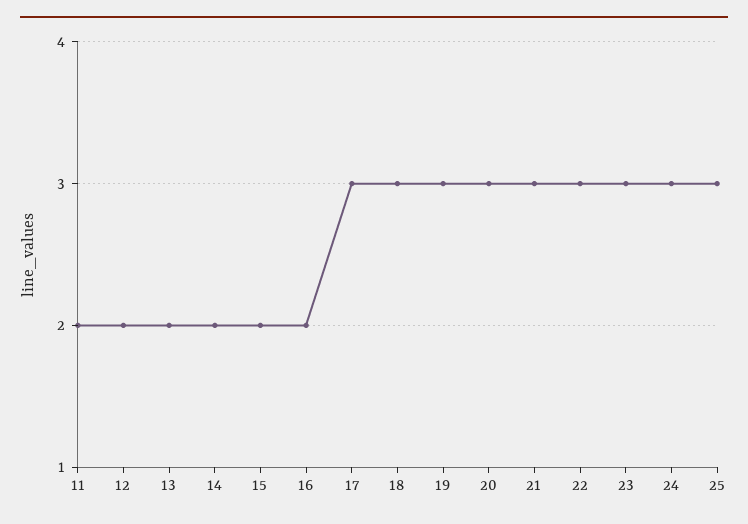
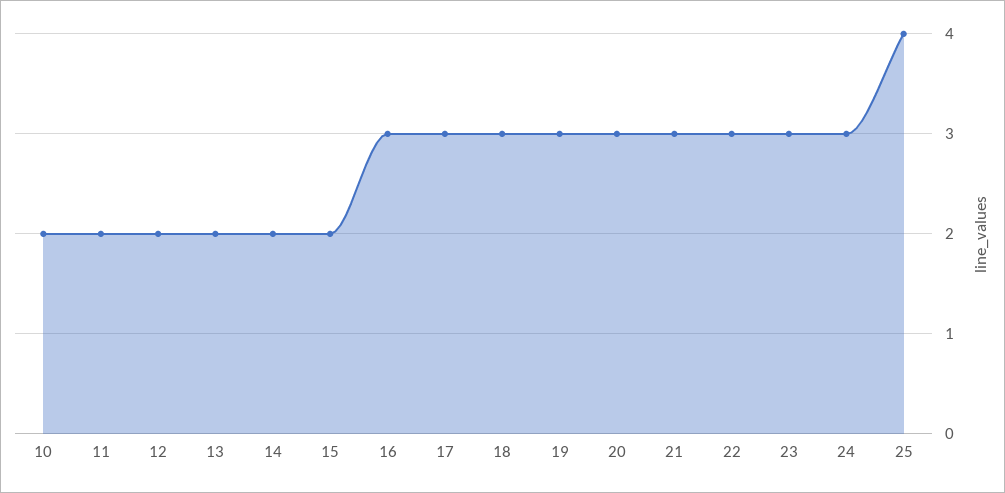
16: 2 -> 3
25: 3 -> 4
10: none -> 2

